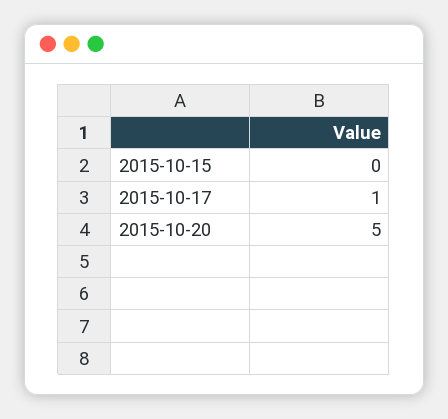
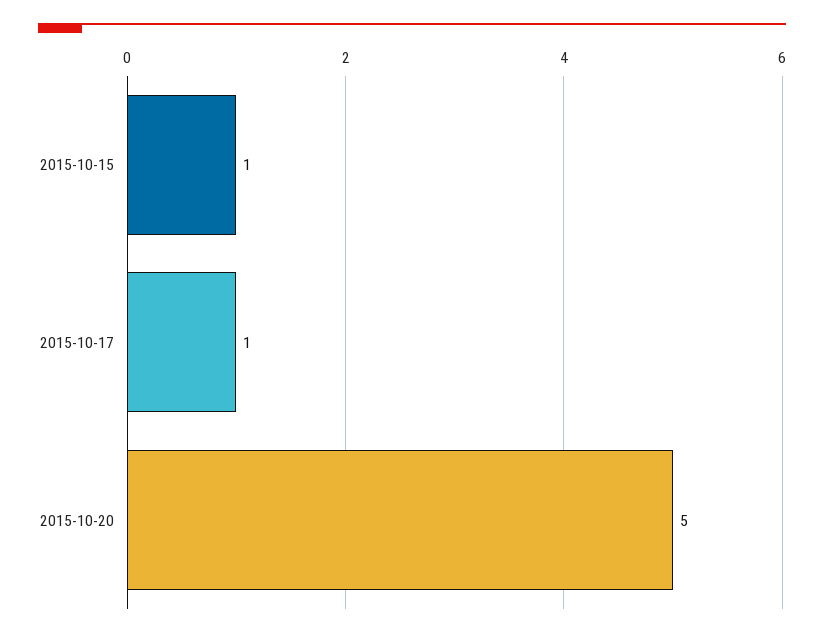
2015-10-15: 0 -> 1

